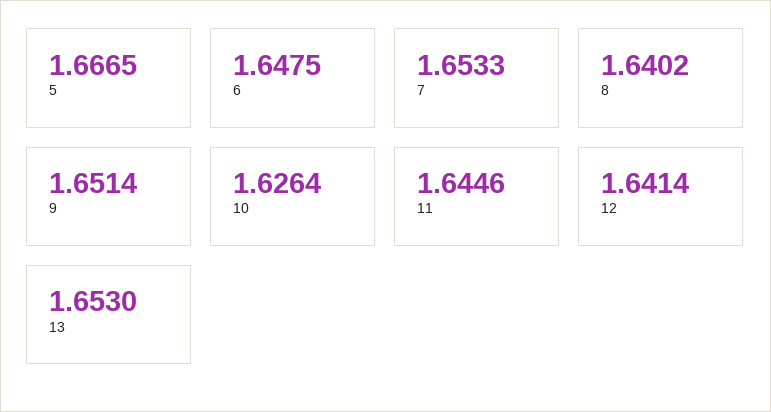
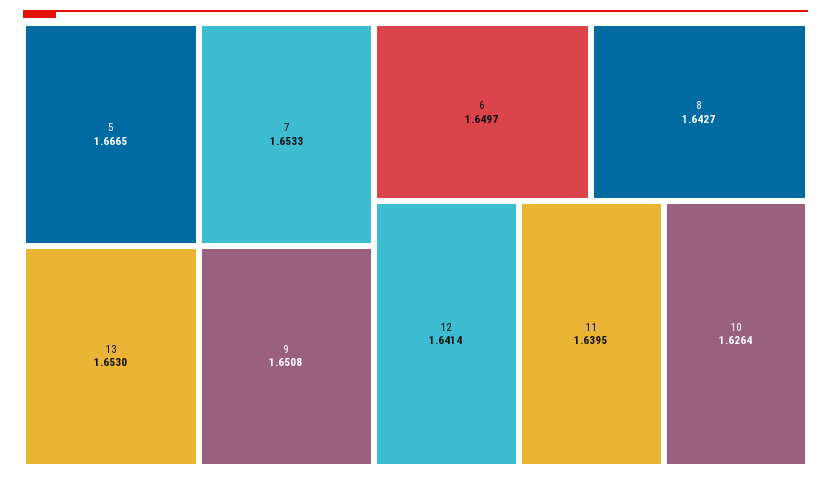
6: 1.6475 -> 1.6497
8: 1.6402 -> 1.6427
9: 1.6514 -> 1.6508
11: 1.6446 -> 1.6395

